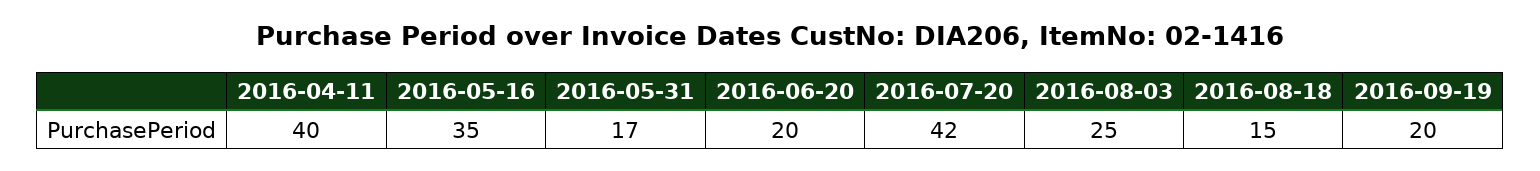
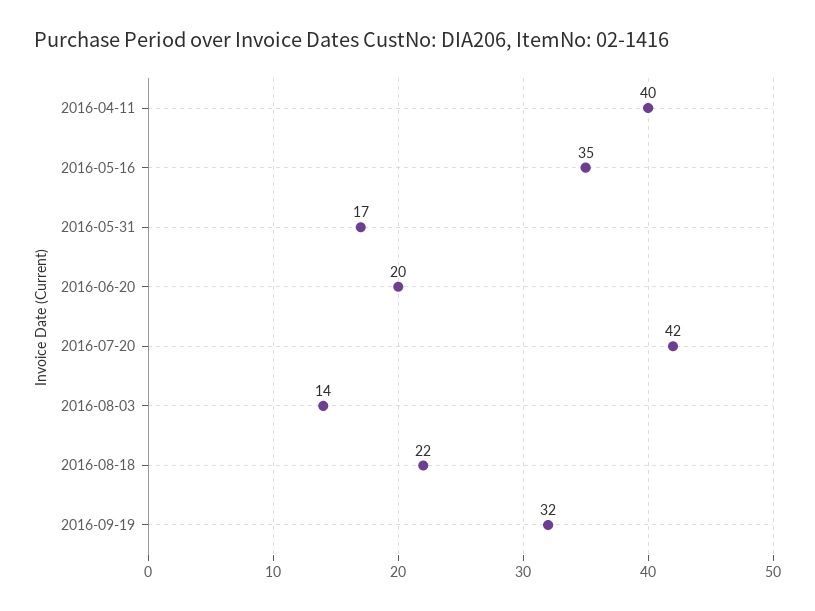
2016-08-03: 25 -> 14
2016-08-18: 15 -> 22
2016-09-19: 20 -> 32

